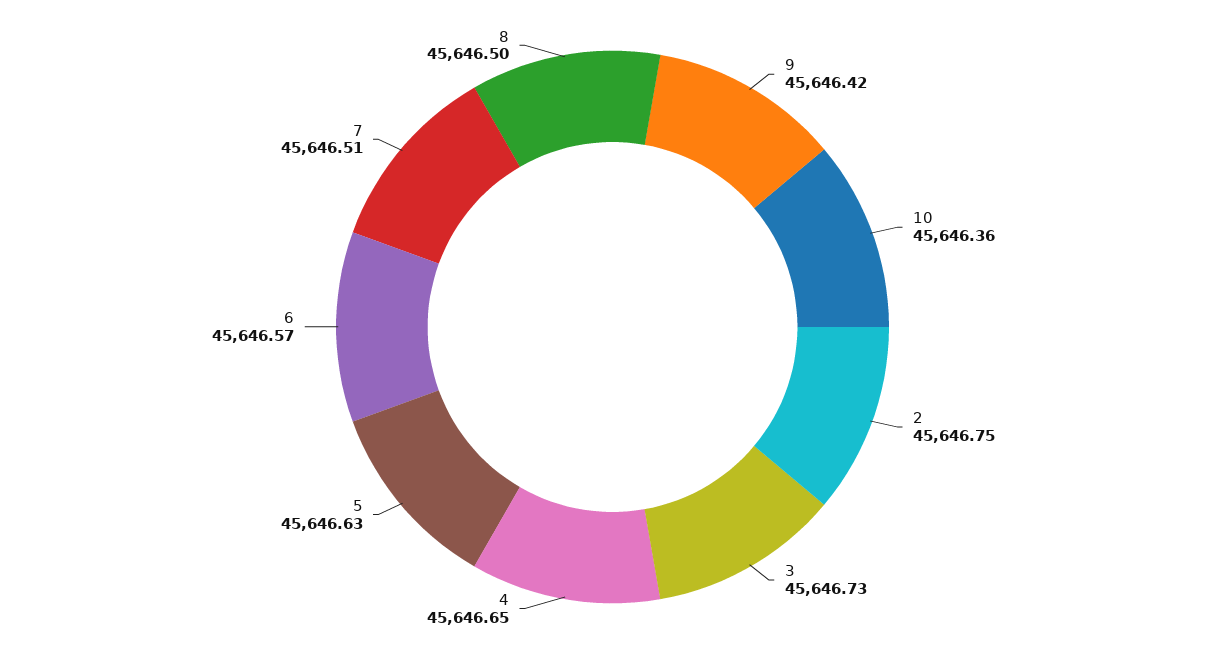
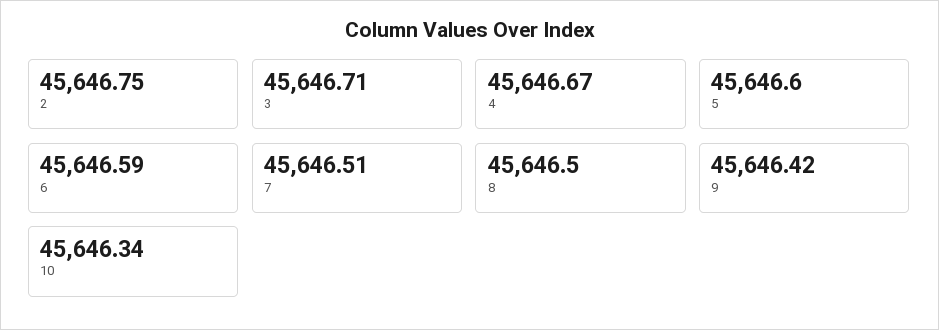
10: 45646.36 -> 45646.34
3: 45646.73 -> 45646.71
4: 45646.65 -> 45646.67
5: 45646.63 -> 45646.6
6: 45646.57 -> 45646.59

